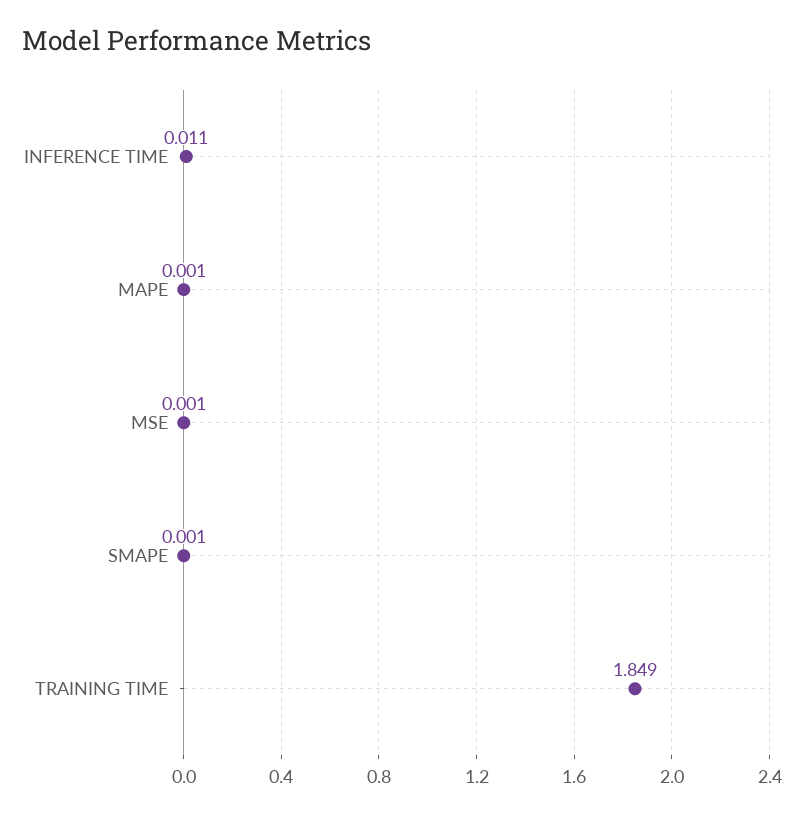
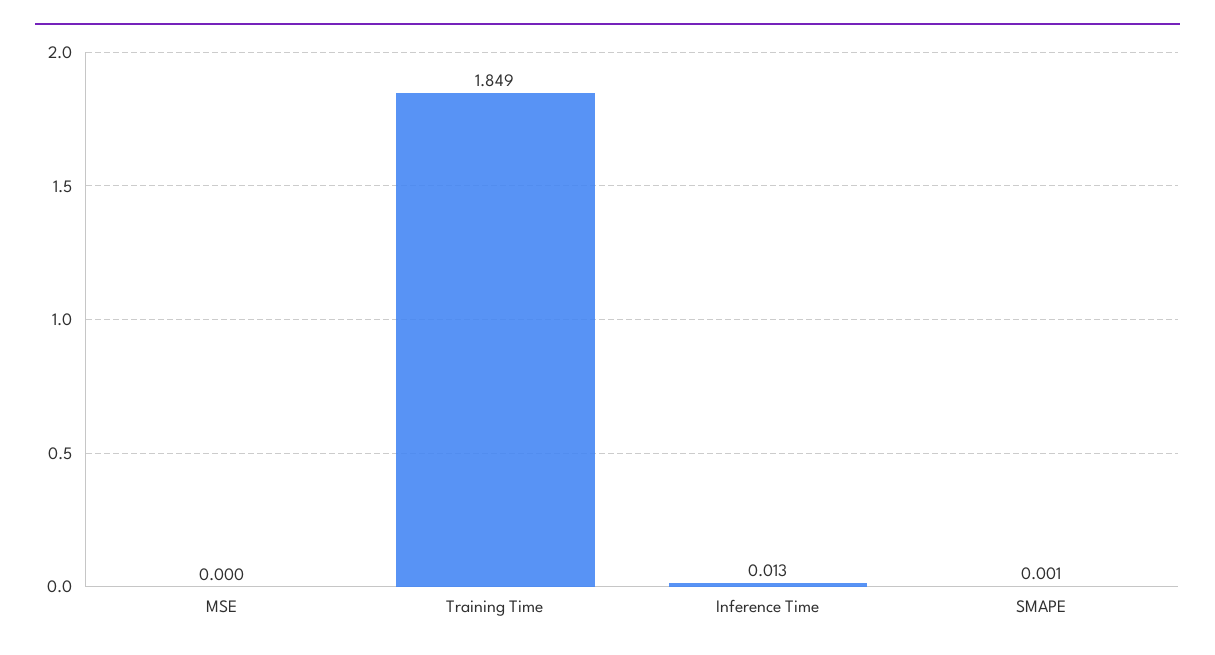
INFERENCE TIME: 0.011 -> 0.013
MAPE: 0.001 -> none
MSE: 0.001 -> 0

